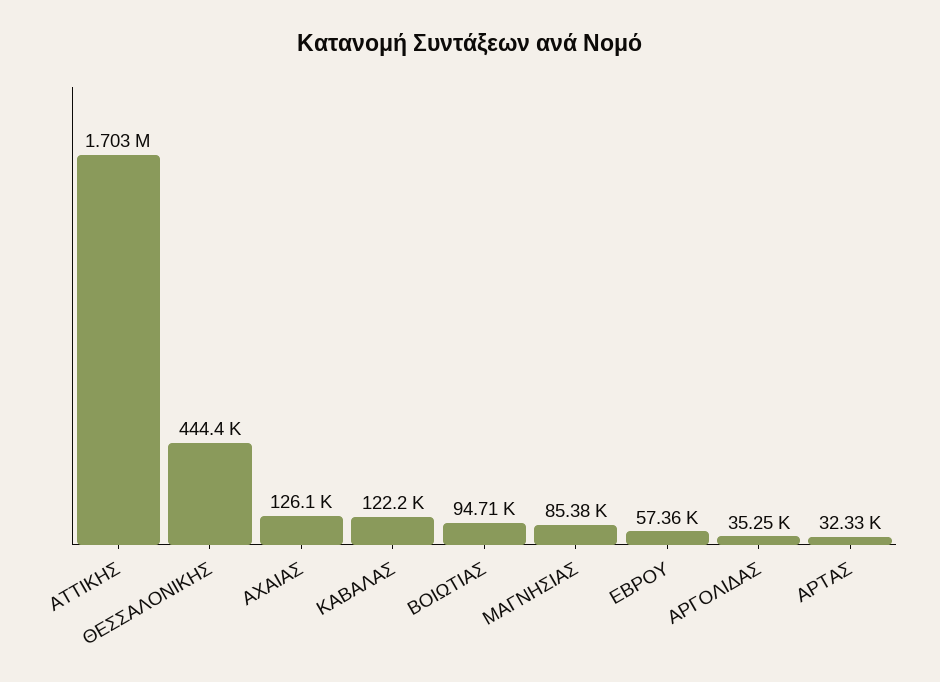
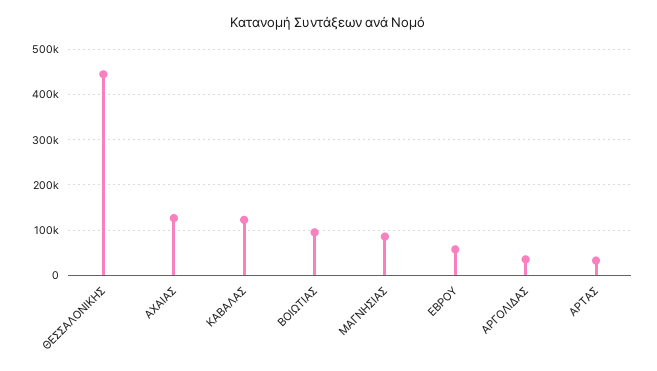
ΑΤΤΙΚΗΣ: 1703000 -> none

